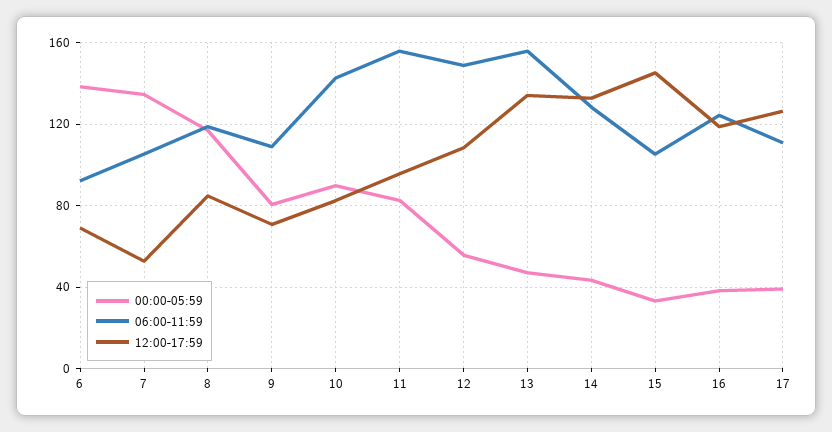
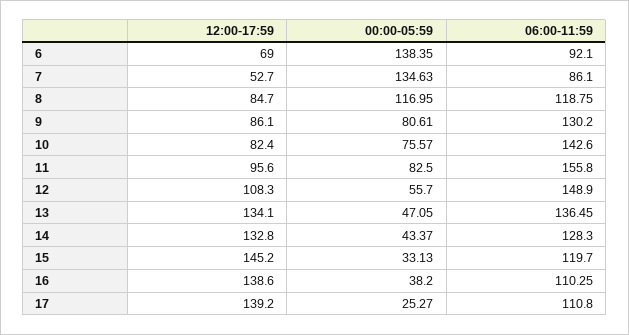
06:00-11:59, 7: 105 -> 86.1
06:00-11:59, 9: 110 -> 130.2
12:00-17:59, 9: 70 -> 86.1
00:00-05:59, 10: 90 -> 75.57
06:00-11:59, 13: 155 -> 136.45
06:00-11:59, 15: 105 -> 119.7
06:00-11:59, 16: 125 -> 110.25
12:00-17:59, 16: 120 -> 138.6
00:00-05:59, 17: 40 -> 25.27
12:00-17:59, 17: 125 -> 139.2

